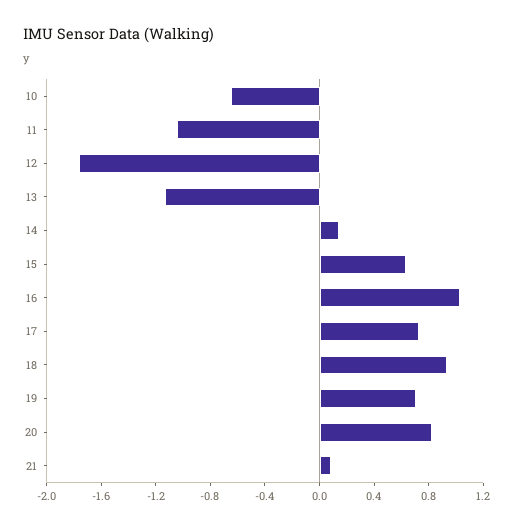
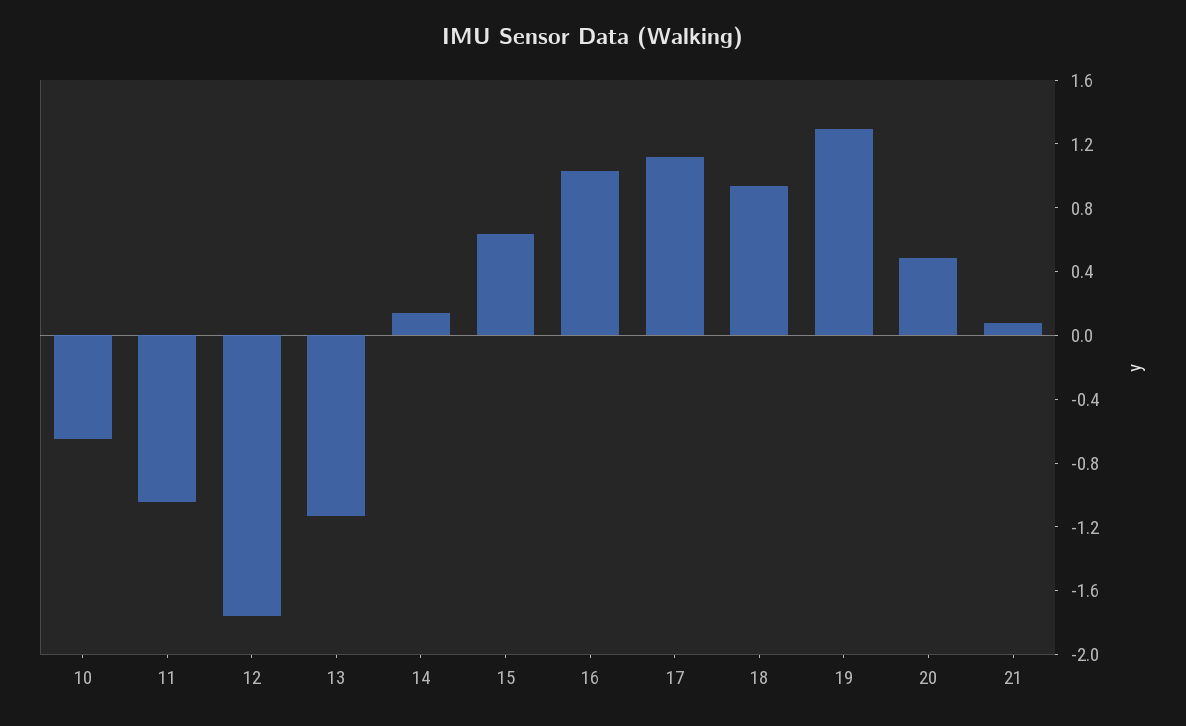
17: 0.7 -> 1.1
19: 0.7 -> 1.3
20: 0.8 -> 0.5

